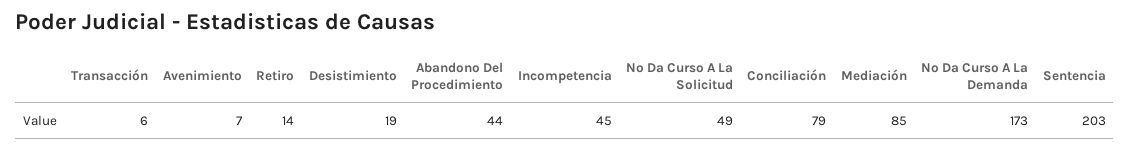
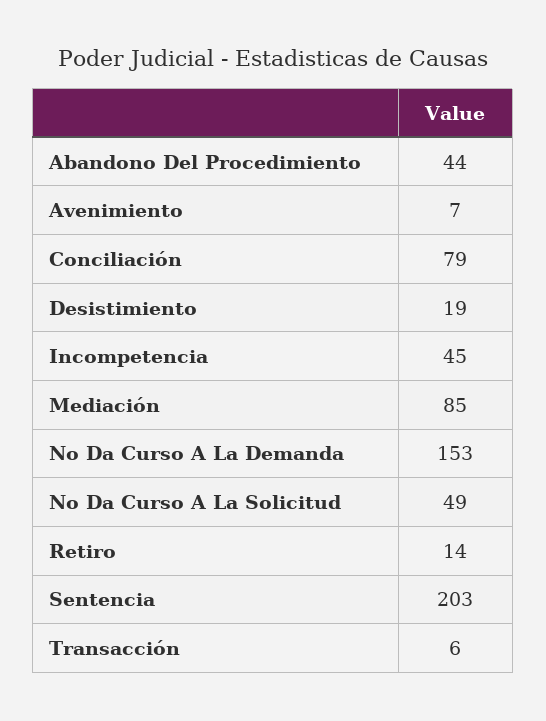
No Da Curso A La Demanda: 173 -> 153

